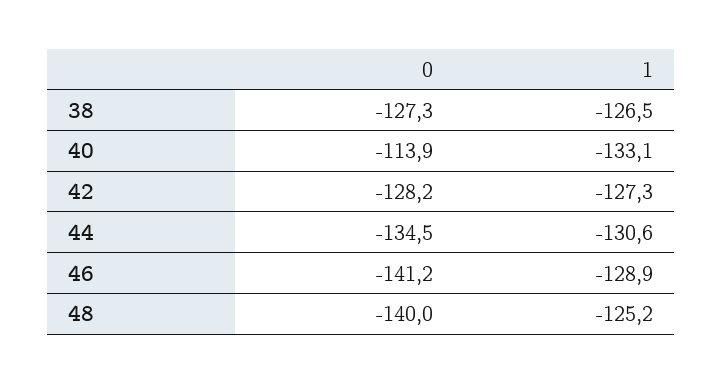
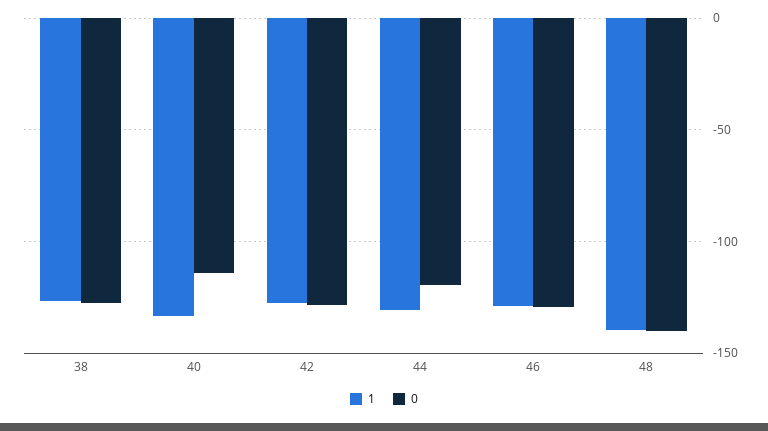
0, 44: -134.5 -> -120
0, 46: -141.2 -> -130
1, 48: -125.2 -> -140

